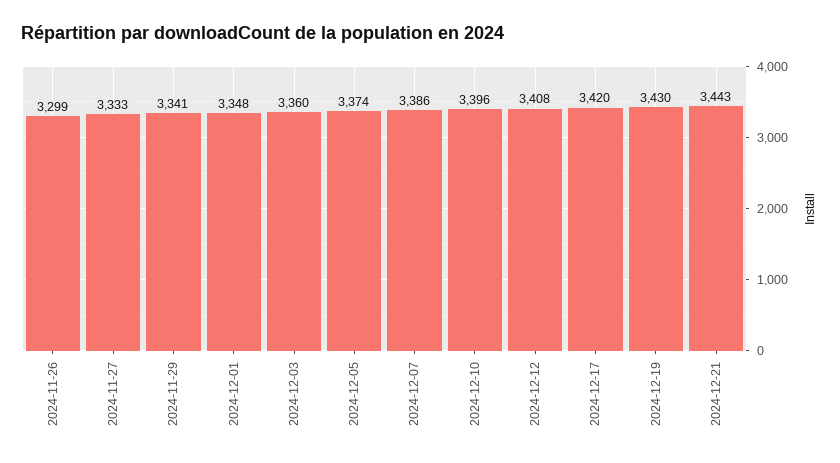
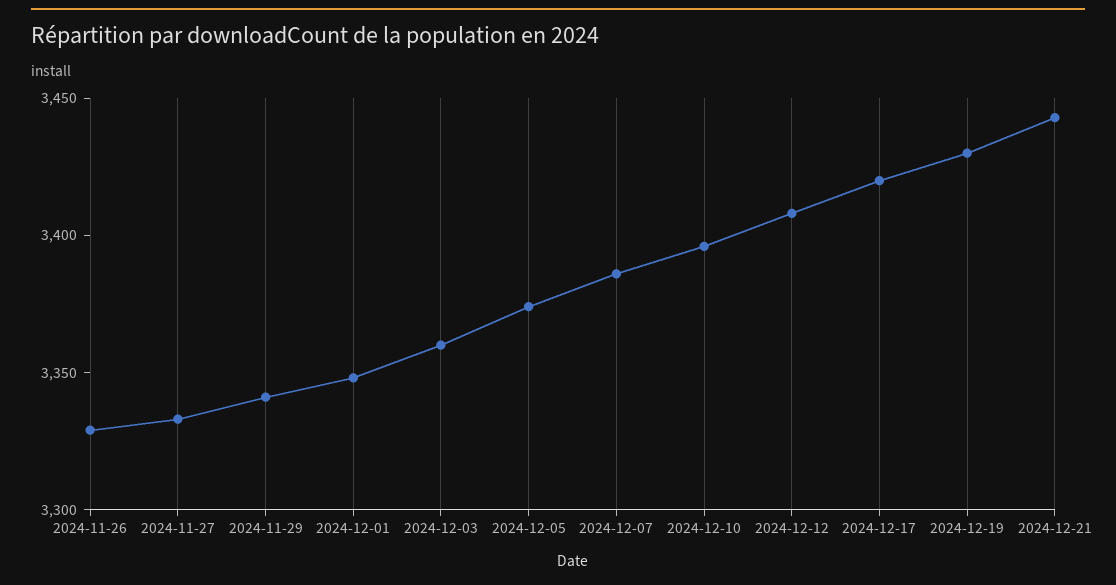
2024-11-26: 3299 -> 3330

